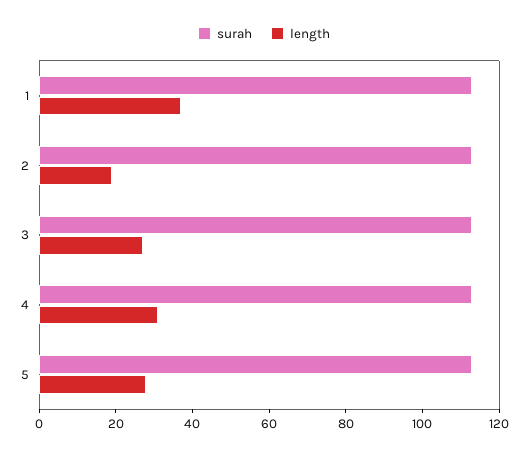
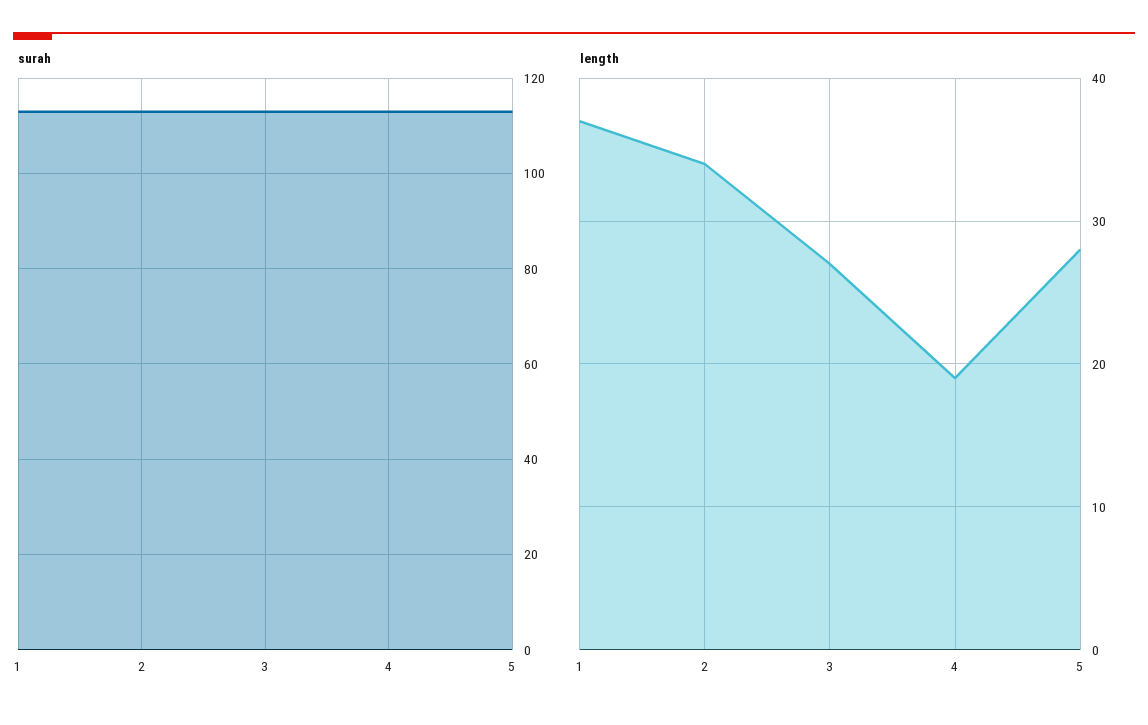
length, 2: 20 -> 34
length, 4: 30 -> 19

